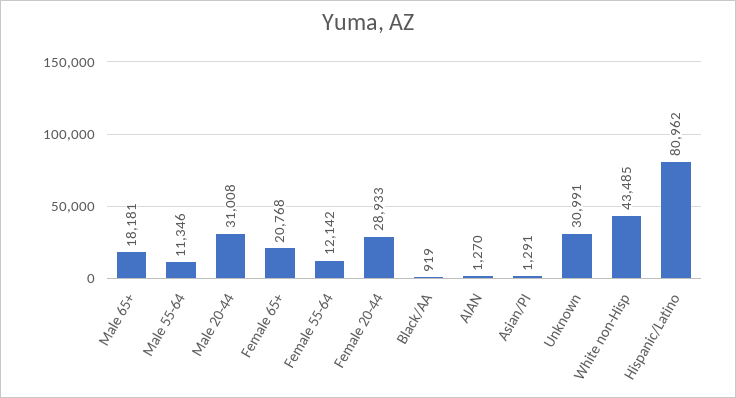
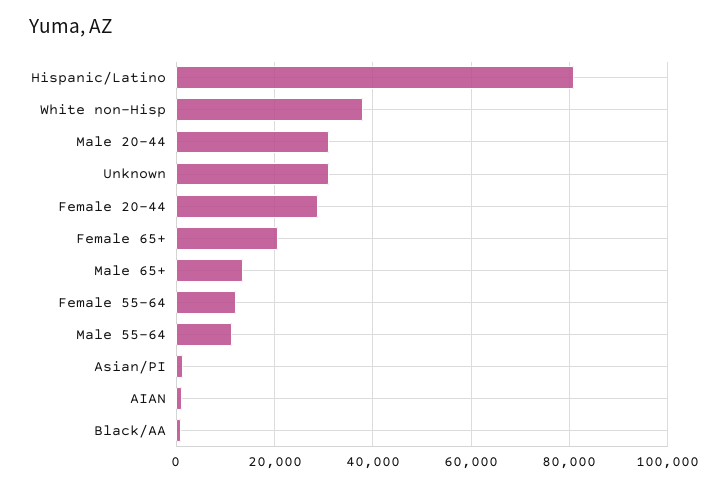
Male 65+: 18181 -> 14000
White non-Hisp: 43485 -> 38000

